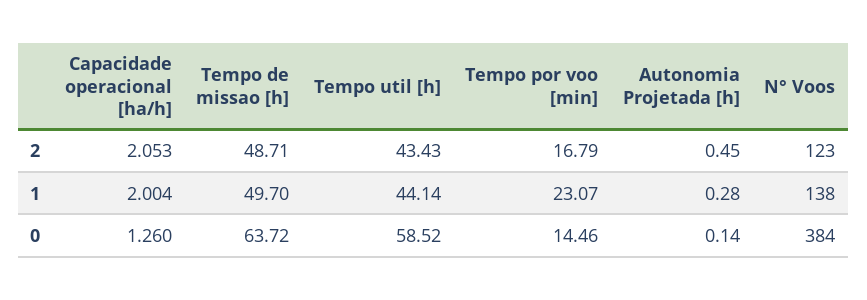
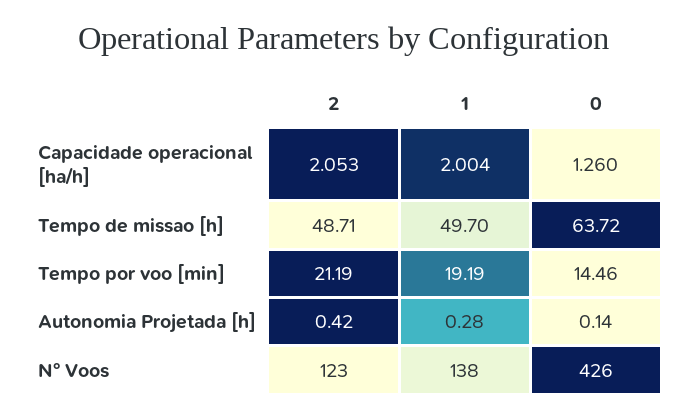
Tempo util [h], 2: 43.43 -> none
Tempo por voo [min], 2: 16.79 -> 21.19
Autonomia Projetada [h], 2: 0.45 -> 0.42
Tempo util [h], 1: 44.14 -> none
Tempo por voo [min], 1: 23.07 -> 19.19
Tempo util [h], 0: 58.52 -> none
N° Voos, 0: 384 -> 426

